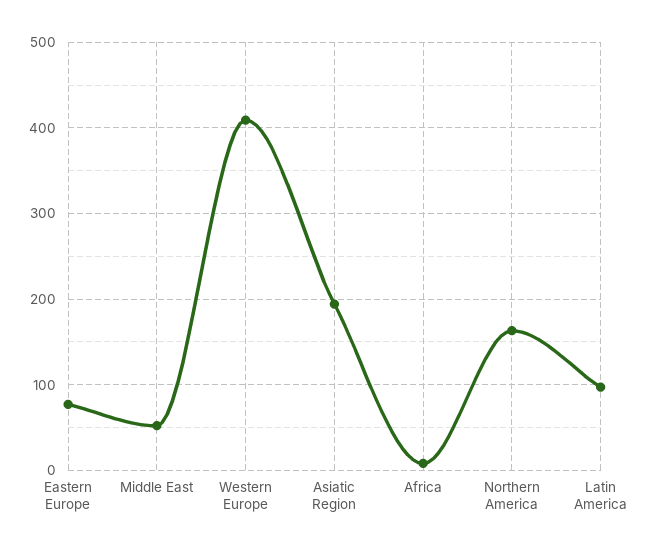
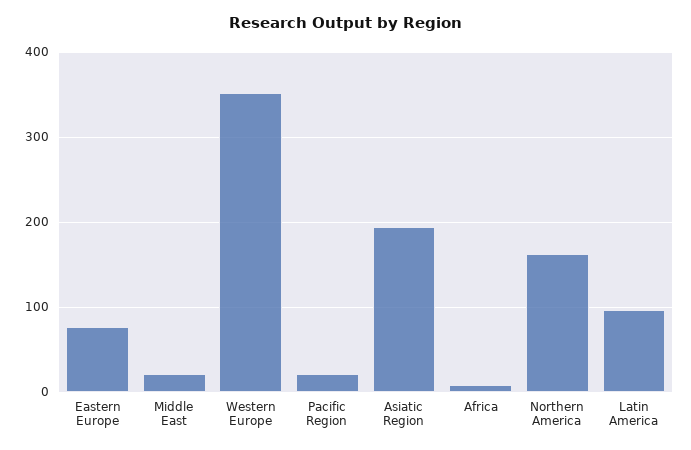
Middle East: 50 -> 20
Western Europe: 410 -> 350
Pacific Region: none -> 20

